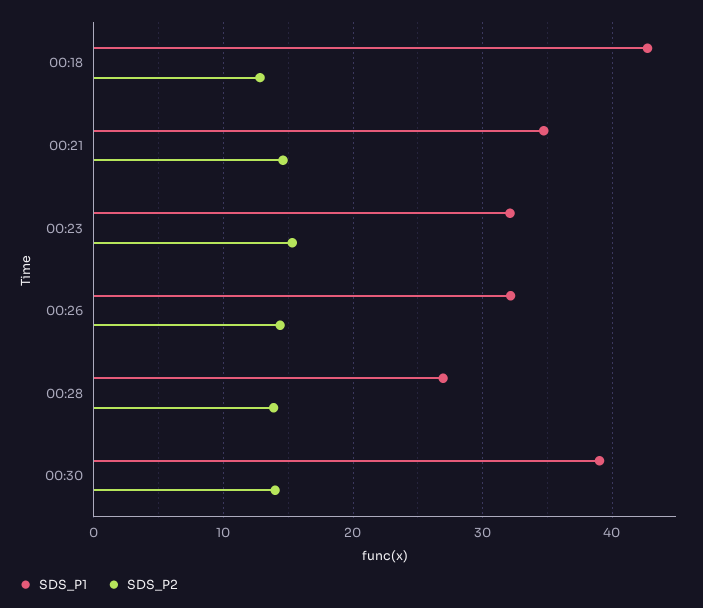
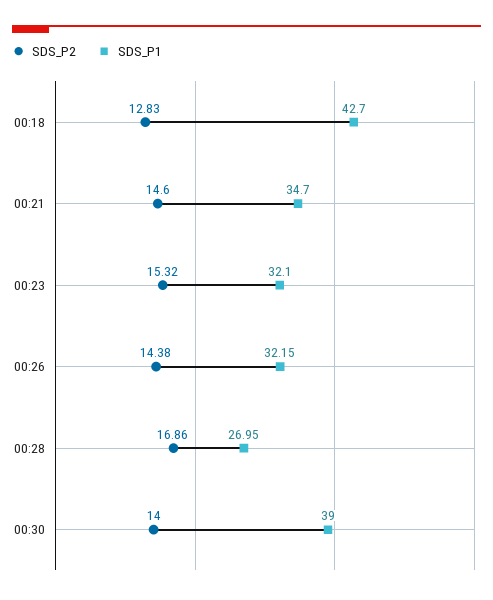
SDS_P2, 00:28: 14 -> 16.86

